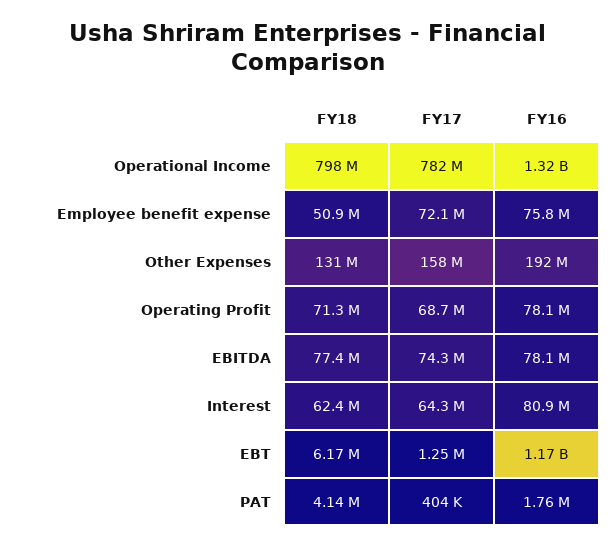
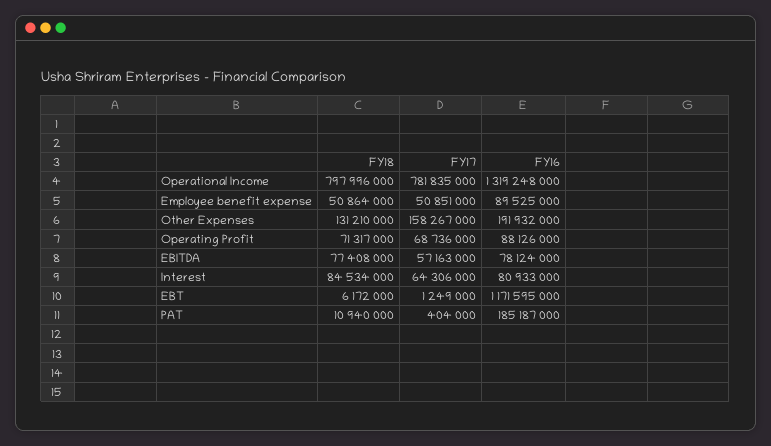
FY17, Employee benefit expense: 72100000 -> 50851000
FY16, Employee benefit expense: 75800000 -> 89525000
FY16, Operating Profit: 78100000 -> 88126000
FY17, EBITDA: 74300000 -> 57163000
FY18, Interest: 62400000 -> 84534000
FY18, PAT: 4140000 -> 10940000
FY16, PAT: 1760000 -> 185187000

